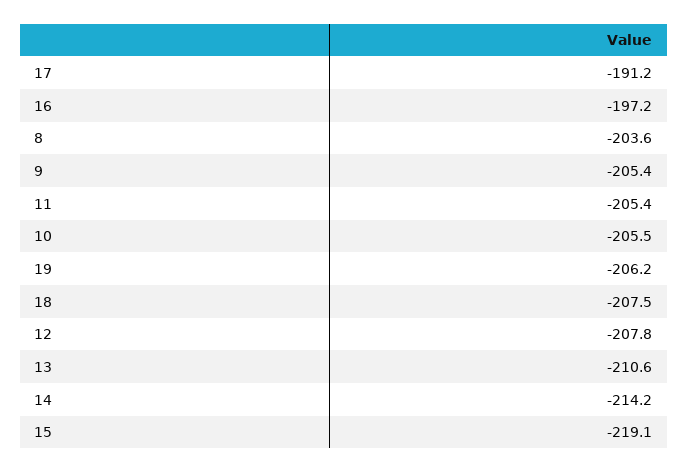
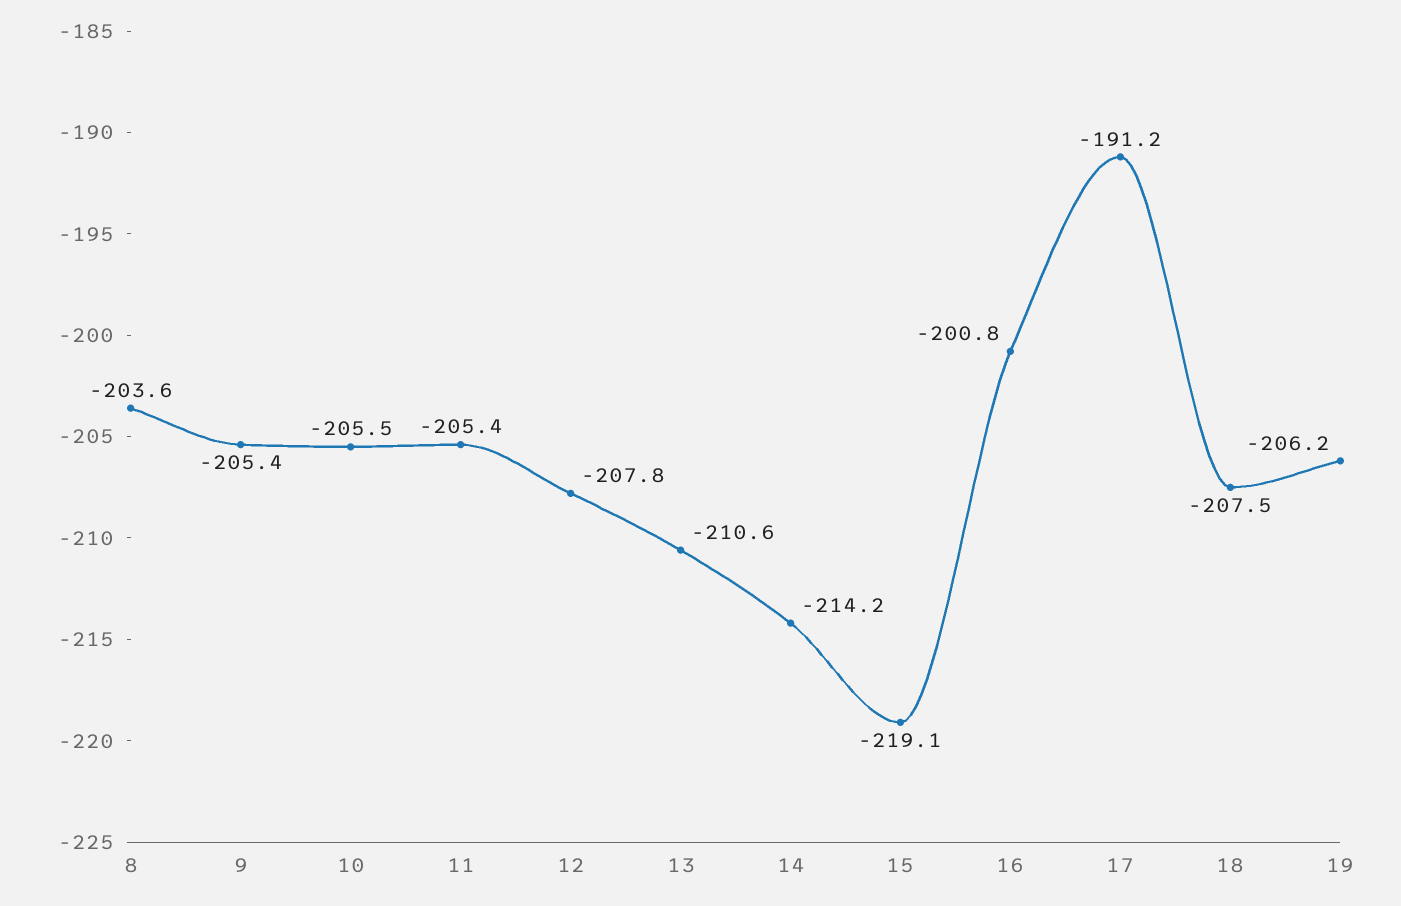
16: -197.2 -> -200.8

